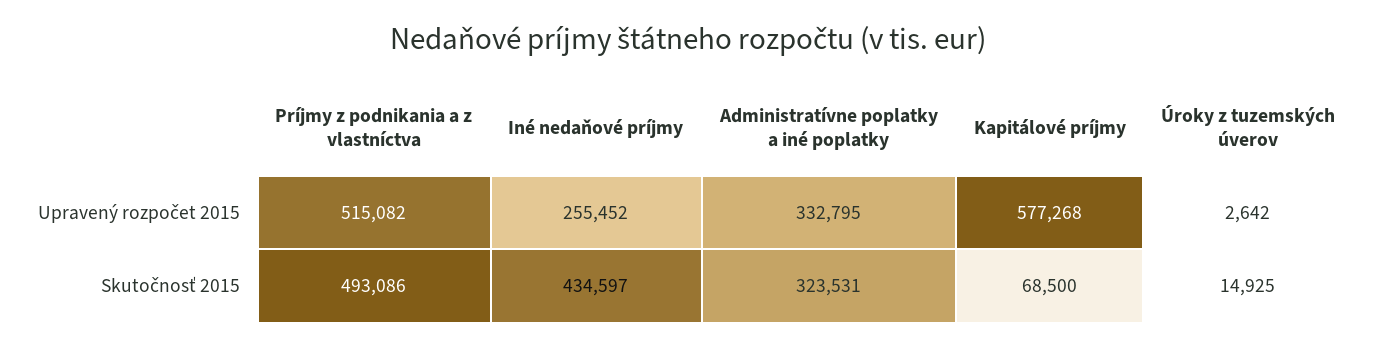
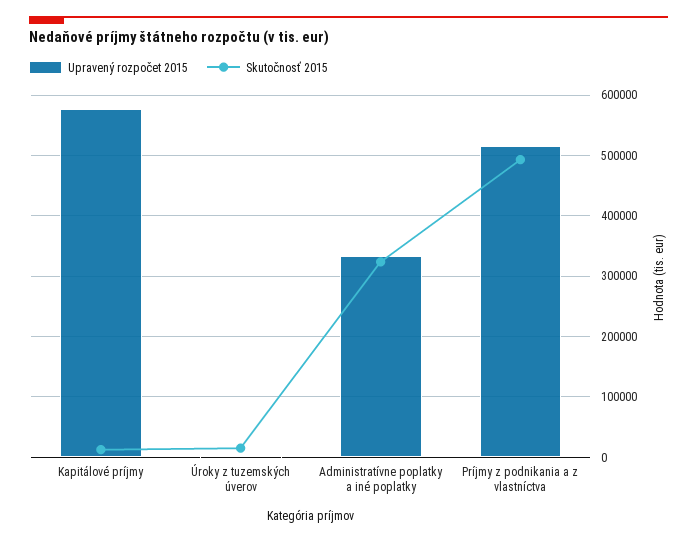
Upravený rozpočet 2015, Iné nedaňové príjmy: 255452 -> none
Skutočnosť 2015, Iné nedaňové príjmy: 434597 -> none
Skutočnosť 2015, Kapitálové príjmy: 68500 -> 10000

